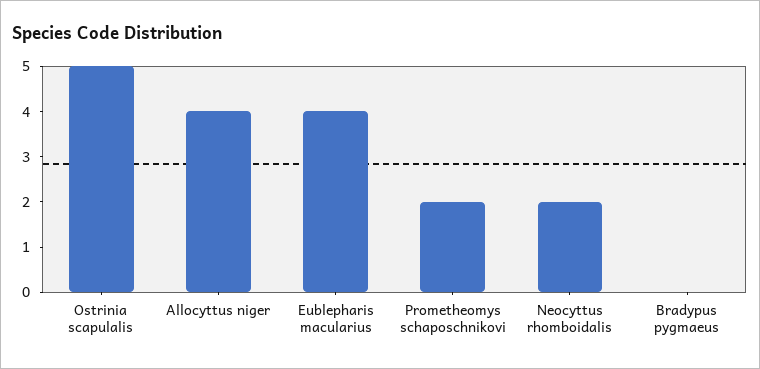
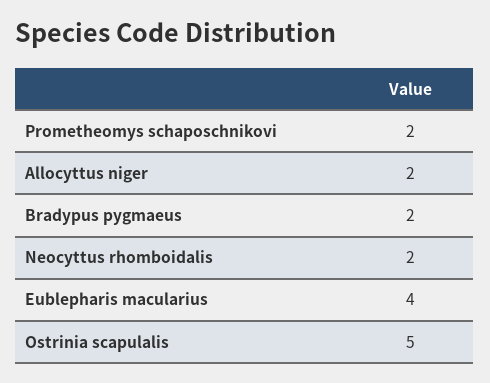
Allocyttus niger: 4 -> 2
Bradypus pygmaeus: 0 -> 2

